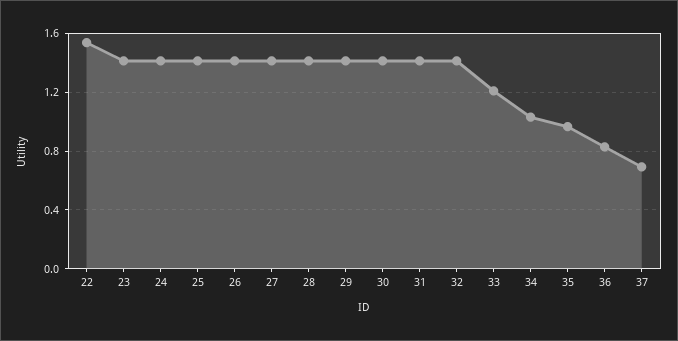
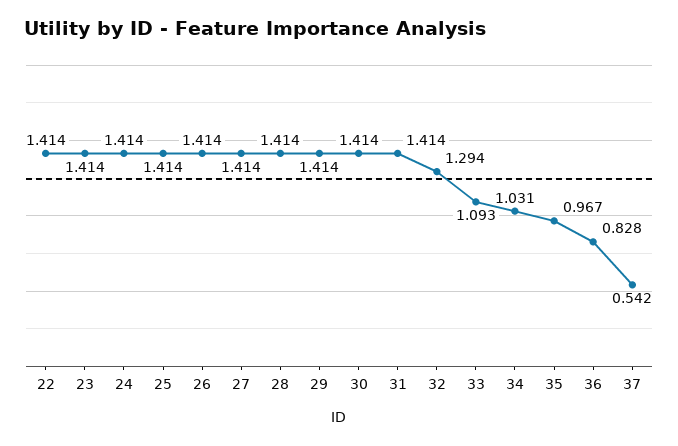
22: 1.55 -> 1.414
32: 1.4 -> 1.294
33: 1.2 -> 1.093
37: 0.7 -> 0.542

